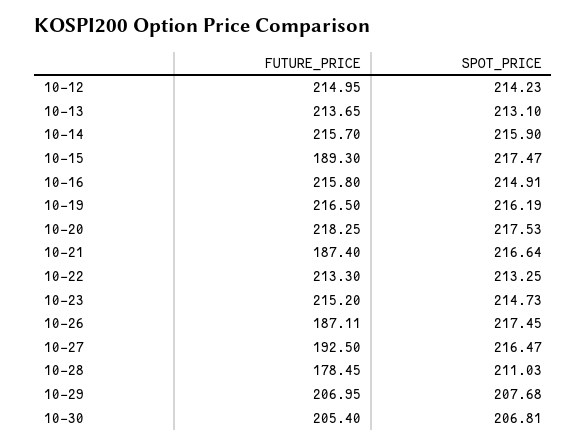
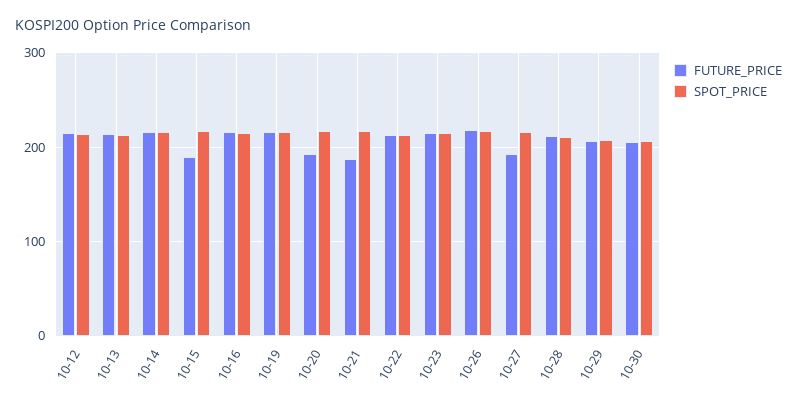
FUTURE_PRICE, 10-20: 218.25 -> 190
FUTURE_PRICE, 10-26: 187.11 -> 220
FUTURE_PRICE, 10-28: 178.45 -> 210

